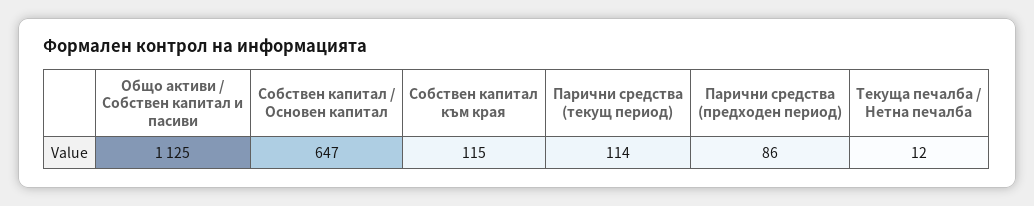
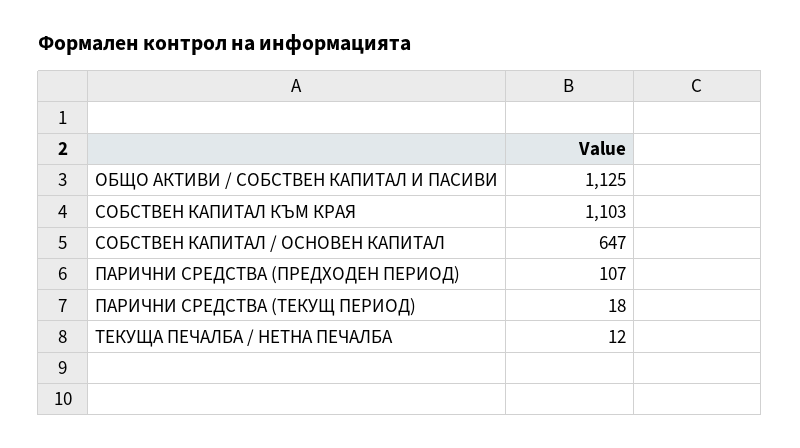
Собствен капитал към края: 115 -> 1103
Парични средства (текущ период): 114 -> 18
Парични средства (предходен период): 86 -> 107

